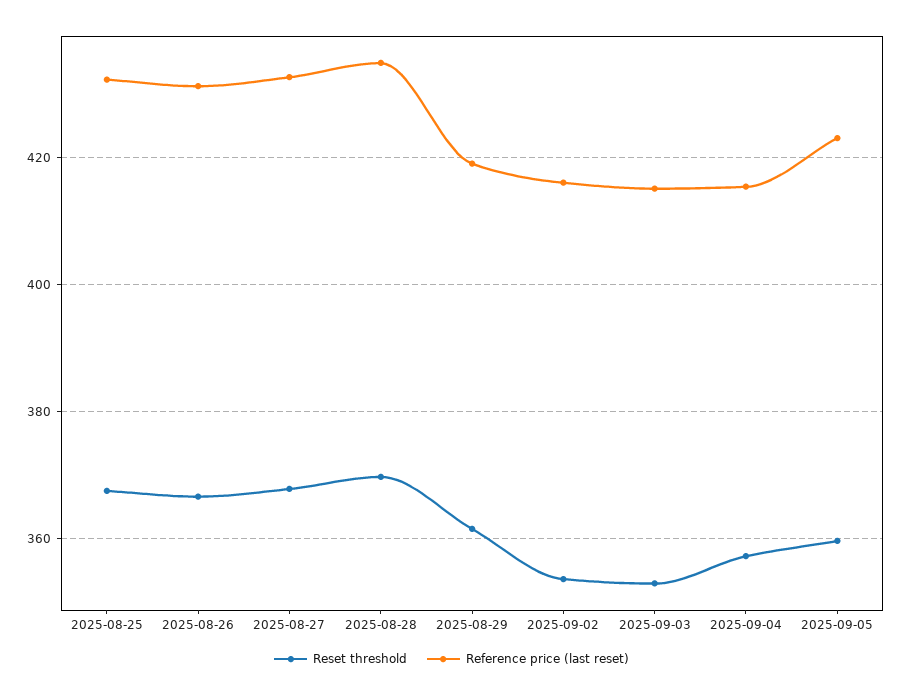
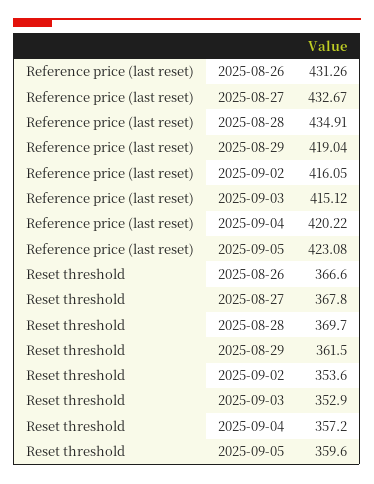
Reset threshold, 2025-08-25: 368 -> none
Reference price (last reset), 2025-08-25: 432 -> none
Reference price (last reset), 2025-09-04: 416 -> 420.22

